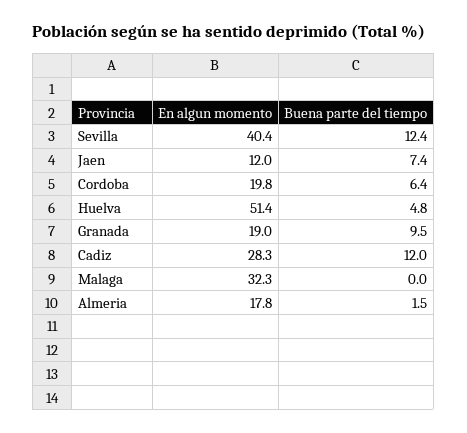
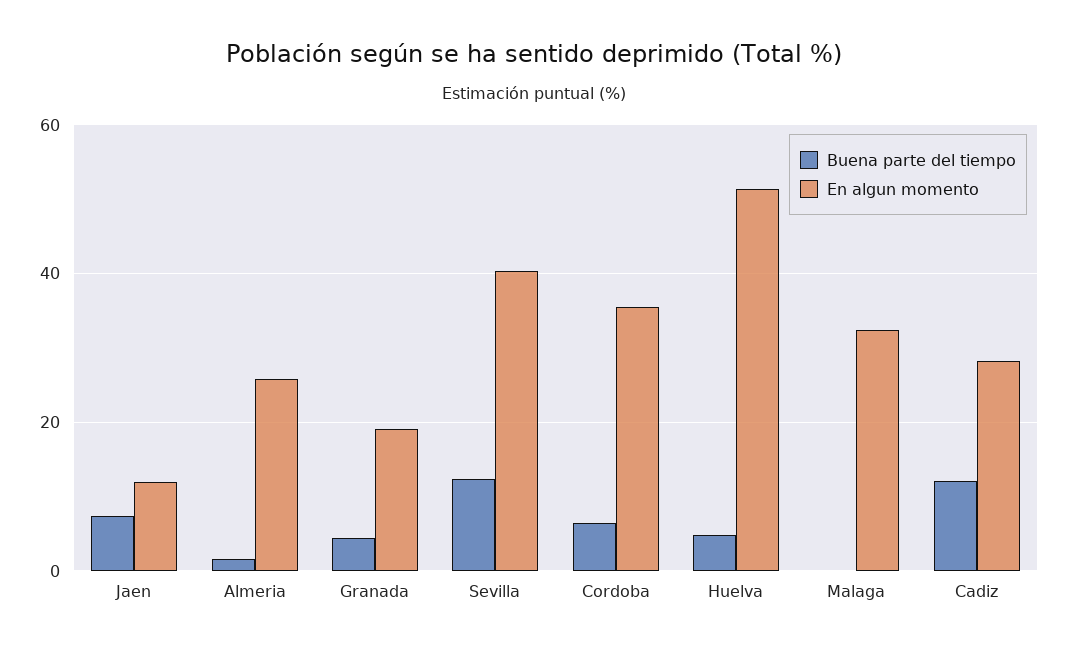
En algun momento, Cordoba: 19.8 -> 36
Buena parte del tiempo, Granada: 9.5 -> 4
En algun momento, Almeria: 17.8 -> 26

